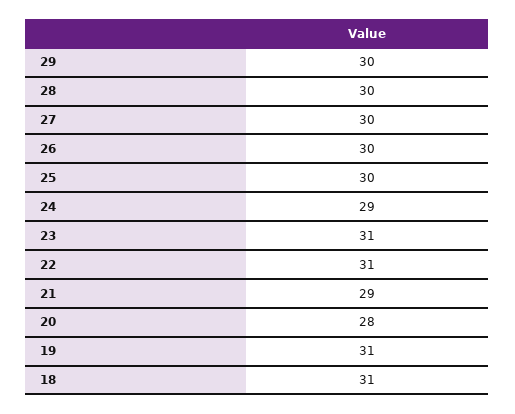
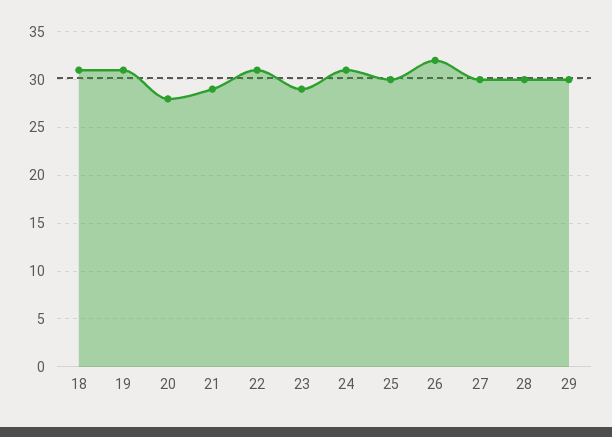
26: 30 -> 32
24: 29 -> 31
23: 31 -> 29

